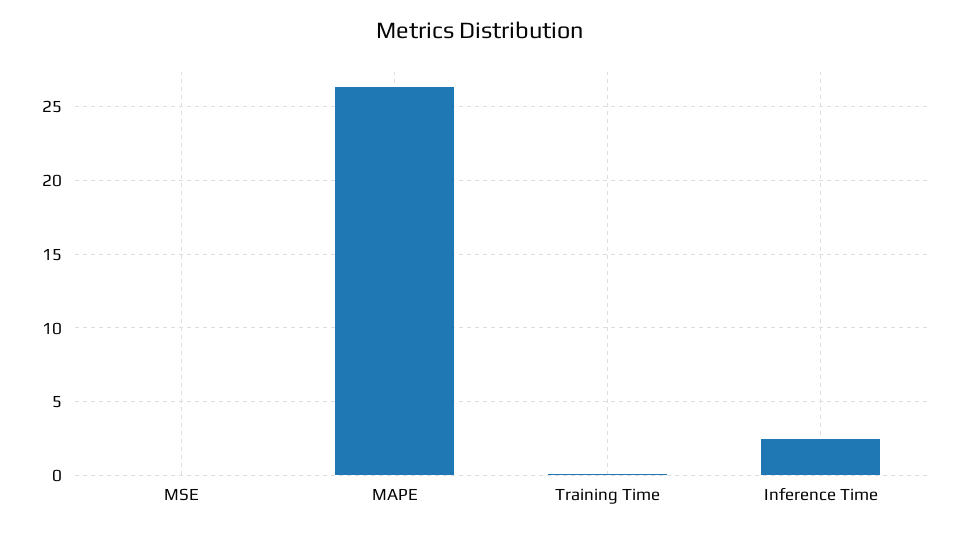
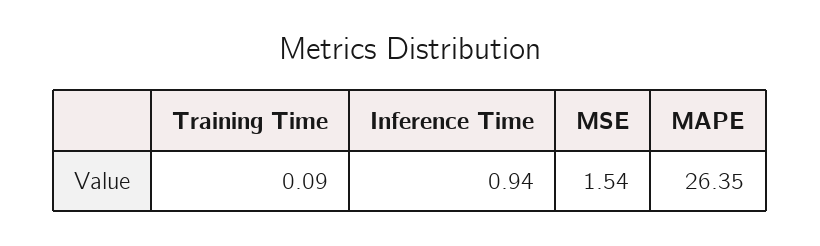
MSE: 0 -> 1.54
Inference Time: 2.5 -> 0.94

